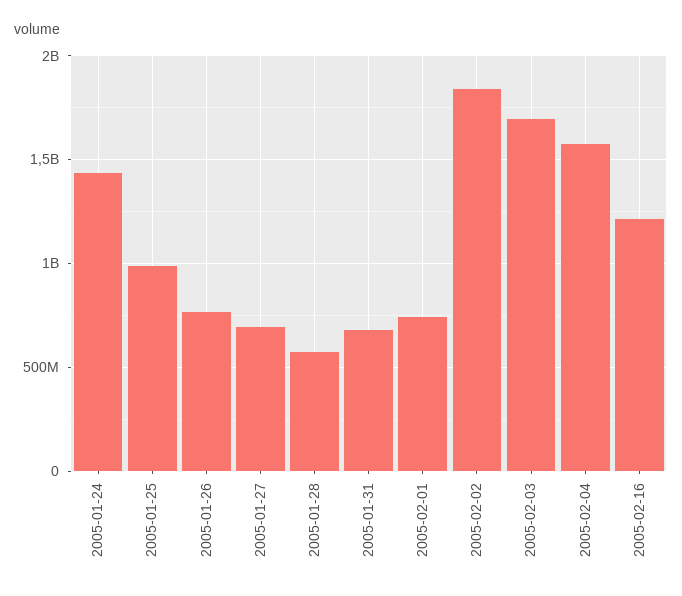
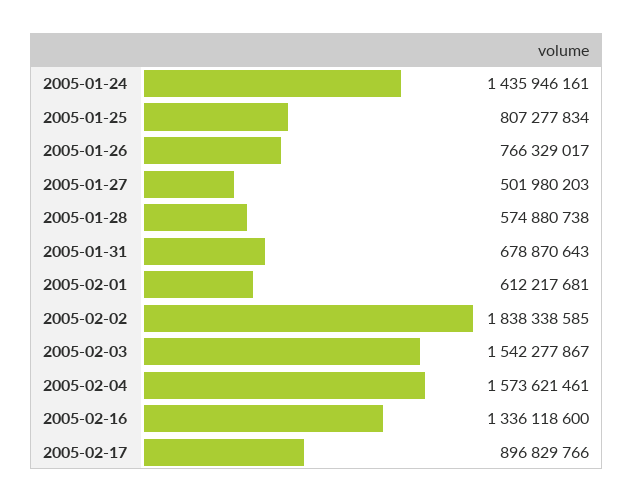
2005-01-25: 1000000000 -> 807277834
2005-01-27: 700000000 -> 501980203
2005-02-01: 750000000 -> 612217681
2005-02-03: 1700000000 -> 1542277867
2005-02-16: 1200000000 -> 1336118600
2005-02-17: none -> 896829766

